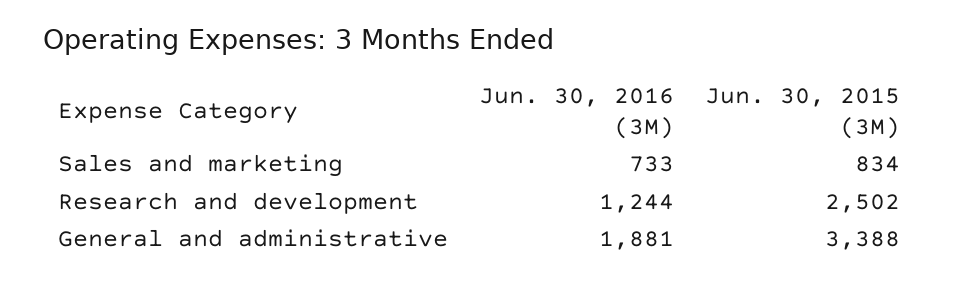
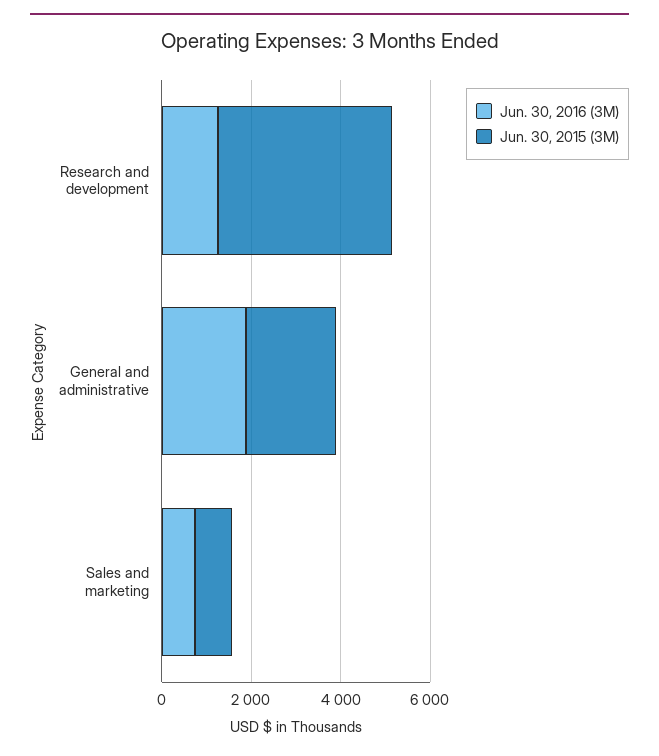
Jun. 30, 2015 (3M), Research and development: 2502 -> 4000
Jun. 30, 2015 (3M), General and administrative: 3388 -> 2000

